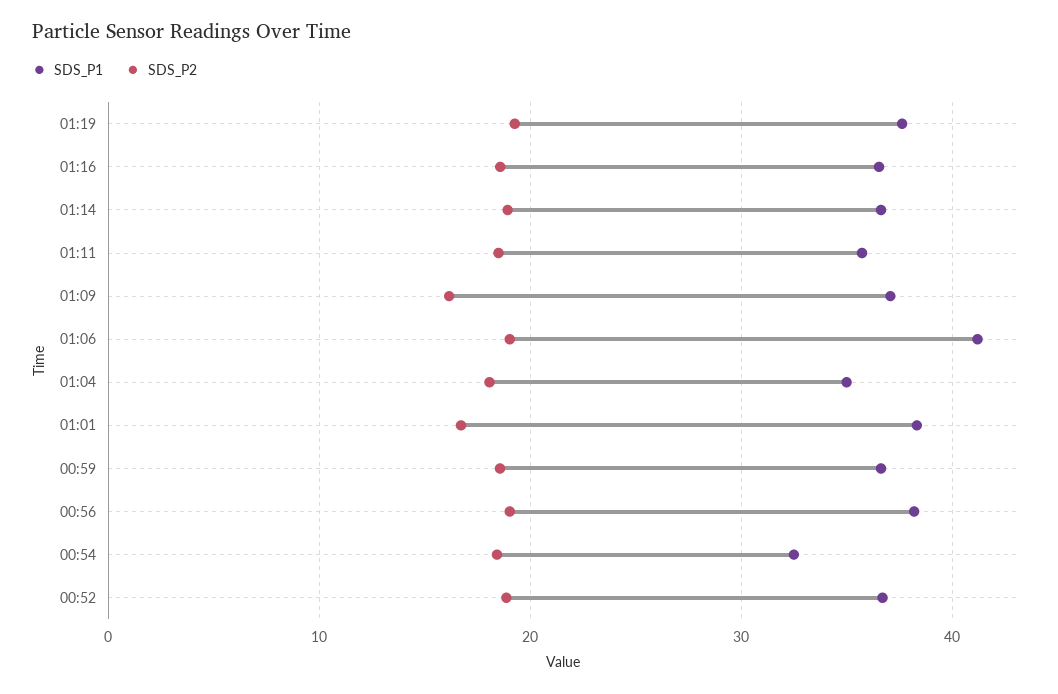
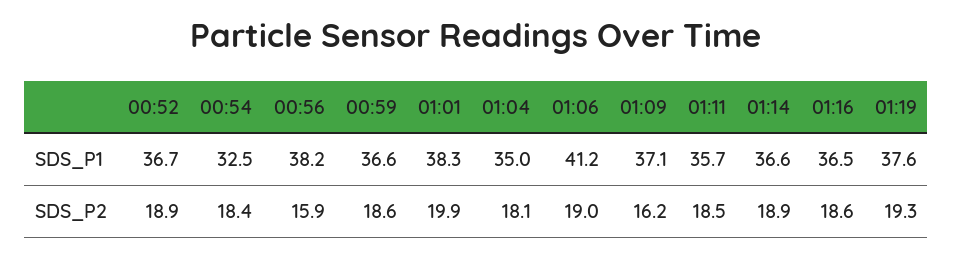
SDS_P2, 01:01: 17 -> 19.9
SDS_P2, 00:56: 19 -> 15.9

